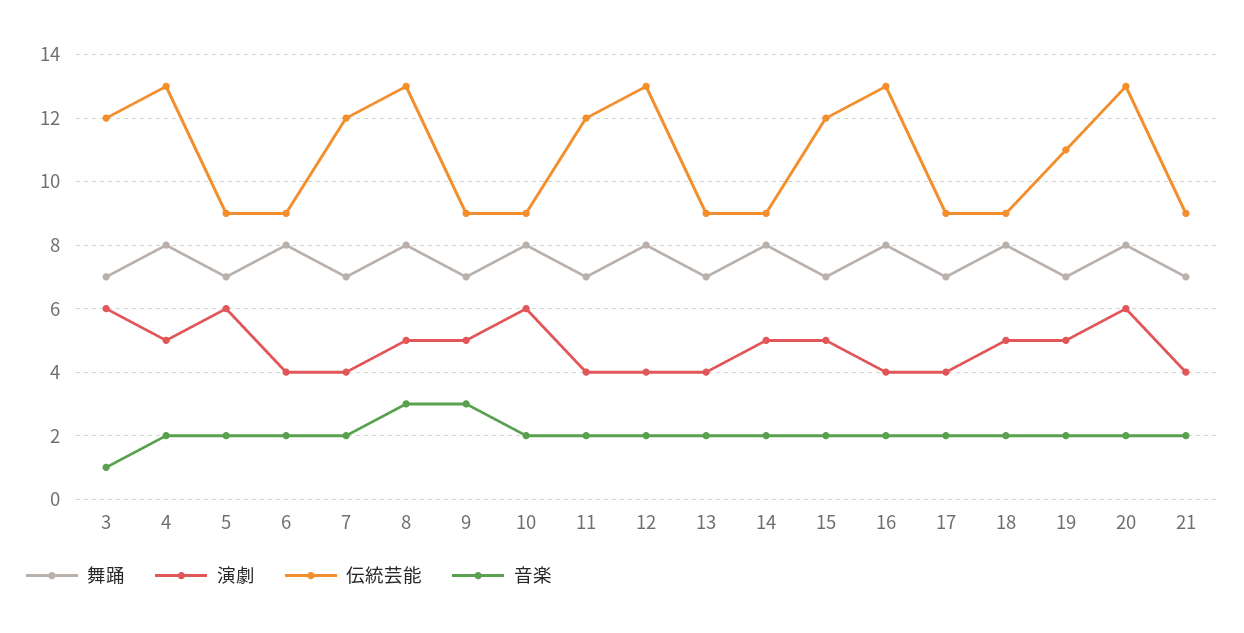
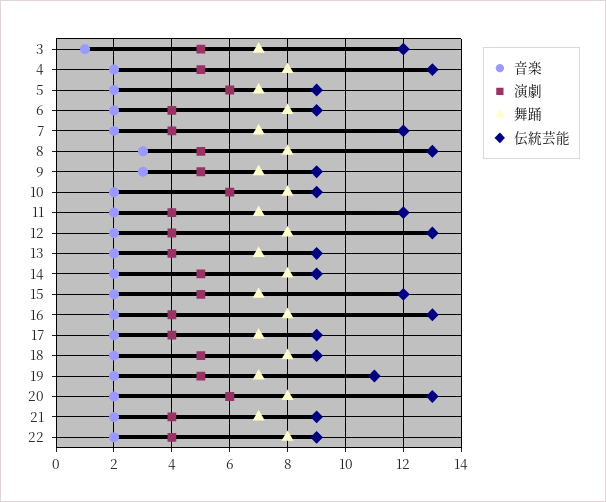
演劇, 3: 6 -> 5
音楽, 22: none -> 2
演劇, 22: none -> 4
舞踊, 22: none -> 8
伝統芸能, 22: none -> 9

